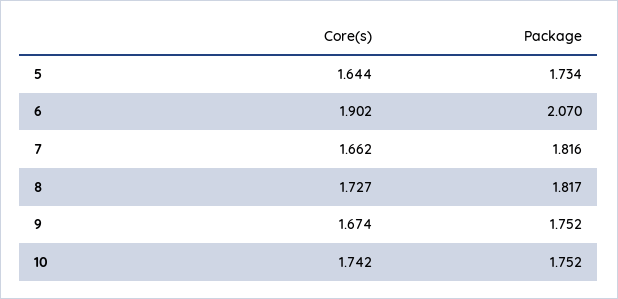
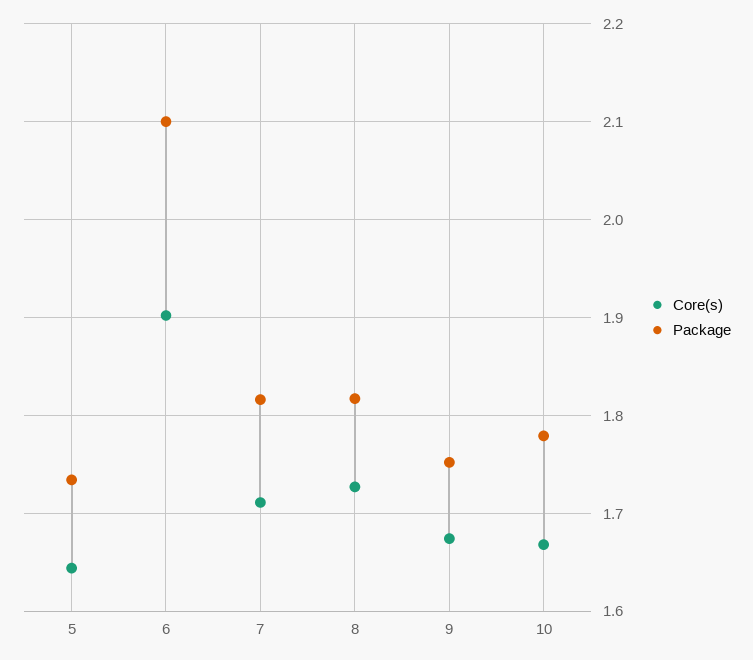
Package, 6: 2.07 -> 2.1
Core(s), 7: 1.662 -> 1.71
Core(s), 10: 1.742 -> 1.67
Package, 10: 1.752 -> 1.78

